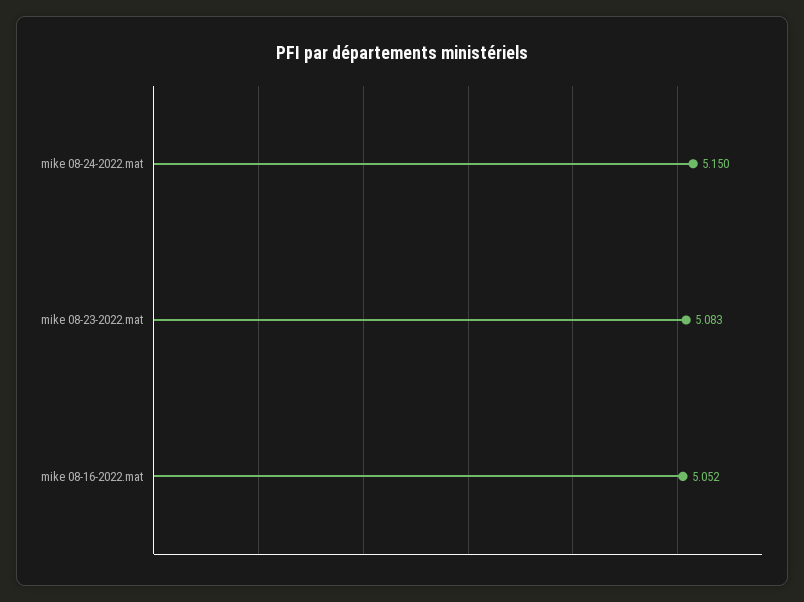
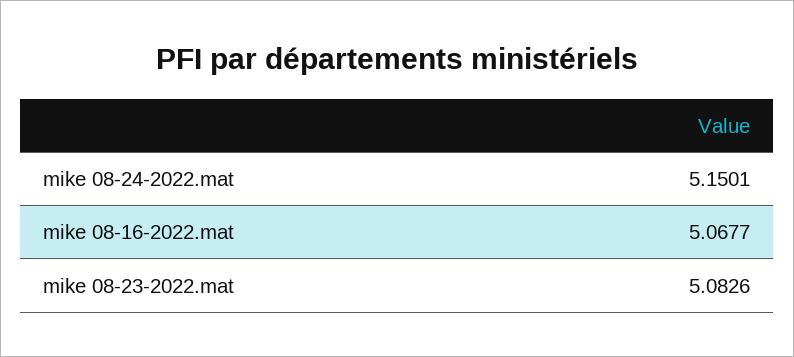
mike 08-16-2022.mat: 5.052 -> 5.0677

